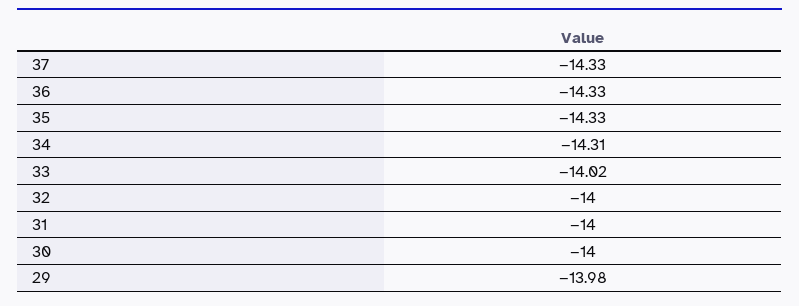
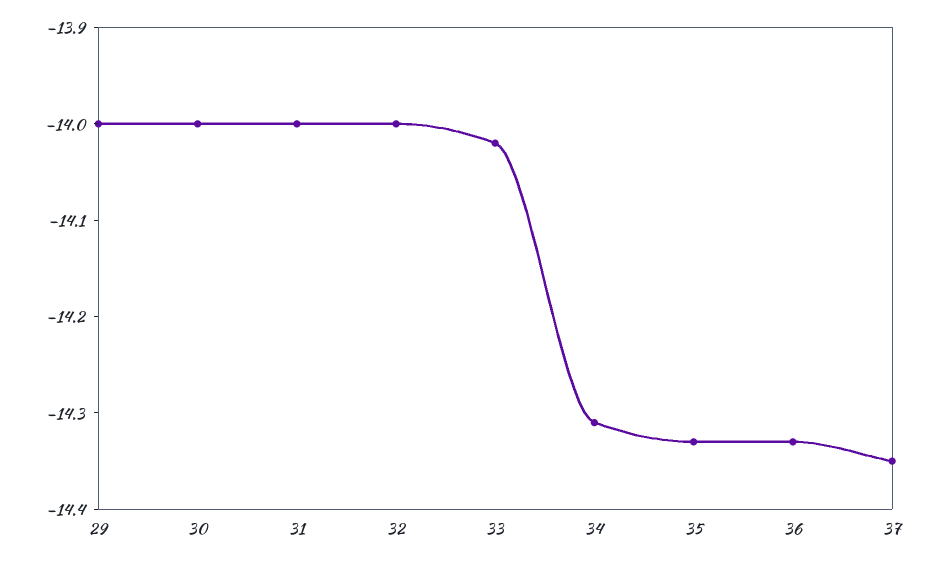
37: -14.33 -> -14.35
29: -13.98 -> -14

